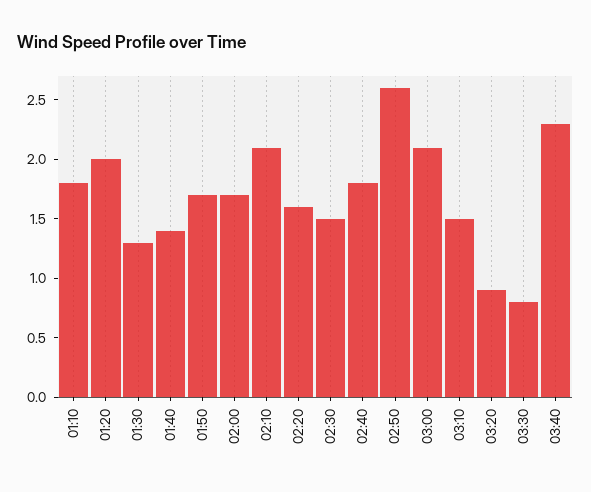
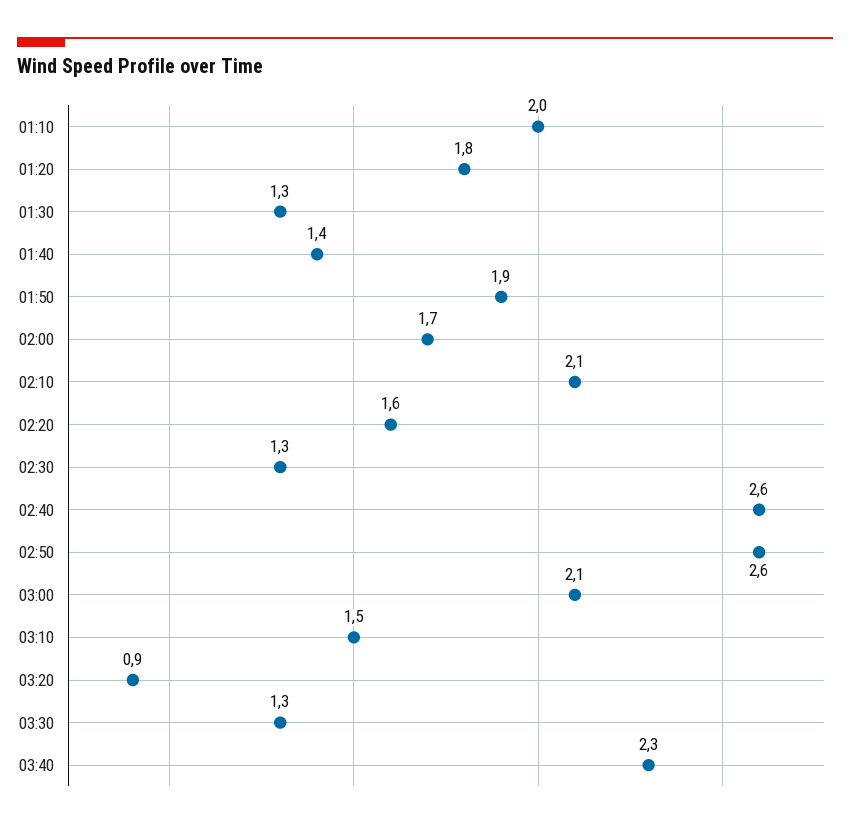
01:10: 1.8 -> 2
01:20: 2 -> 1.8
01:50: 1.7 -> 1.9
02:30: 1.5 -> 1.3
02:40: 1.8 -> 2.6
03:30: 0.8 -> 1.3

